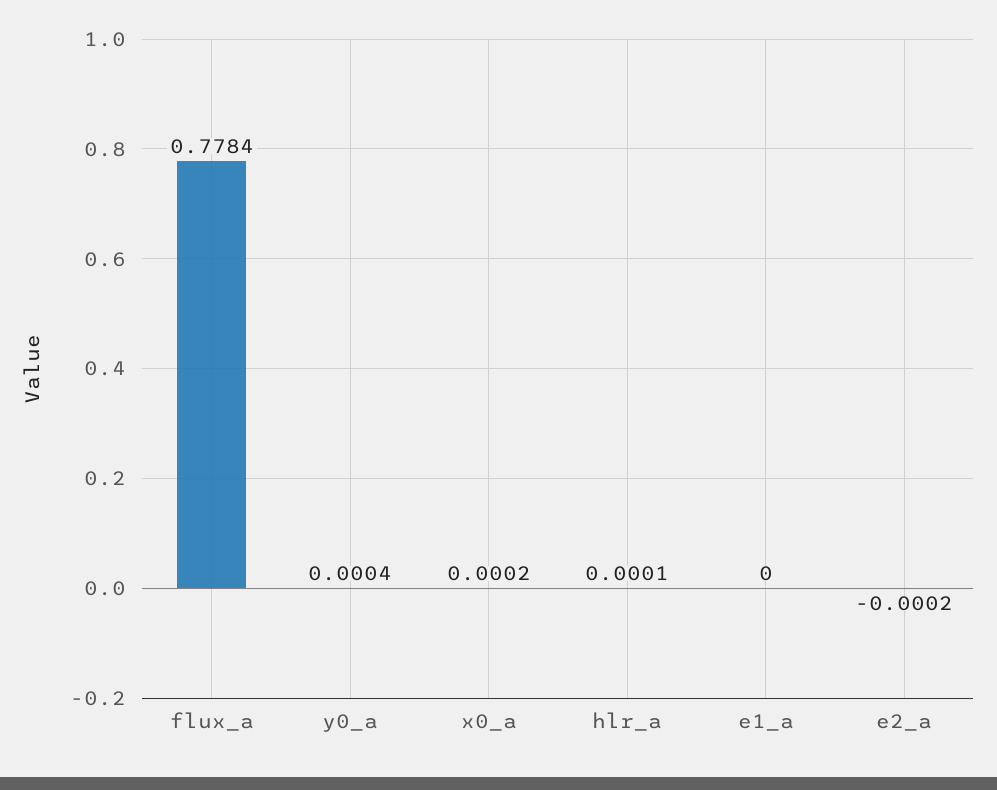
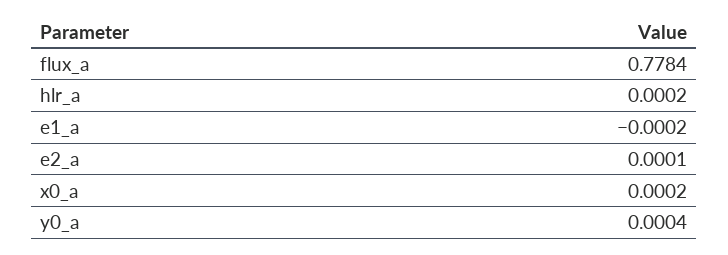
hlr_a: 0.0001 -> 0.0002
e1_a: 0 -> -0.0002
e2_a: -0.0002 -> 0.0001

